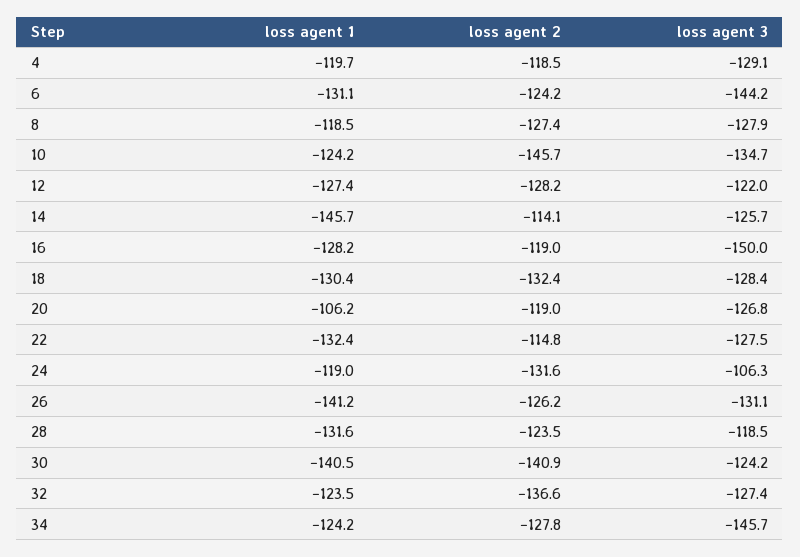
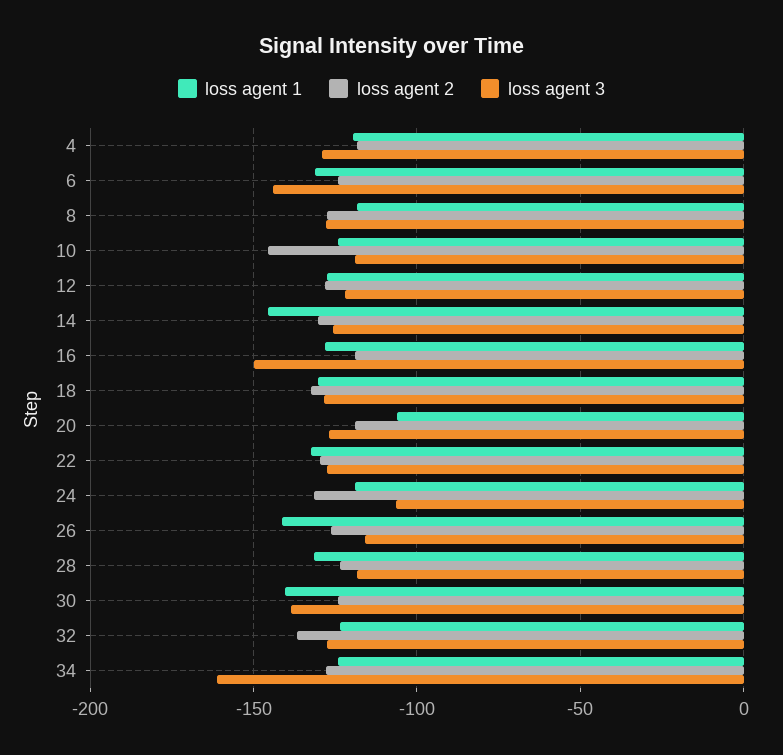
loss agent 3, 10: -134.7 -> -120
loss agent 2, 14: -114.1 -> -130
loss agent 2, 22: -114.8 -> -130
loss agent 3, 26: -131.1 -> -115
loss agent 2, 30: -140.9 -> -125
loss agent 3, 30: -124.2 -> -140
loss agent 3, 34: -145.7 -> -160

